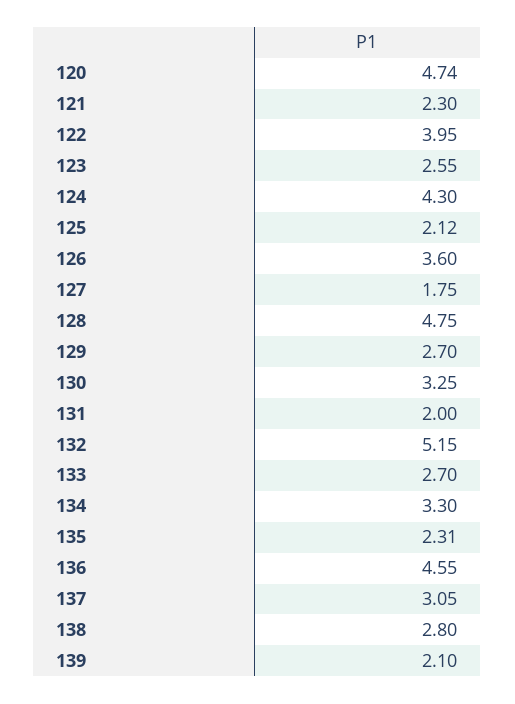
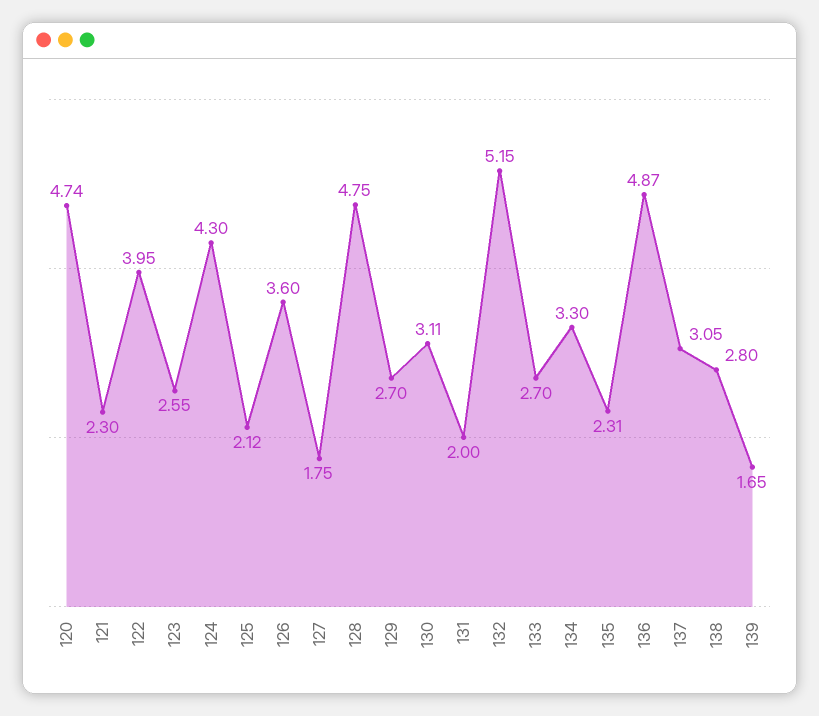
130: 3.25 -> 3.11
136: 4.55 -> 4.87
139: 2.1 -> 1.65

